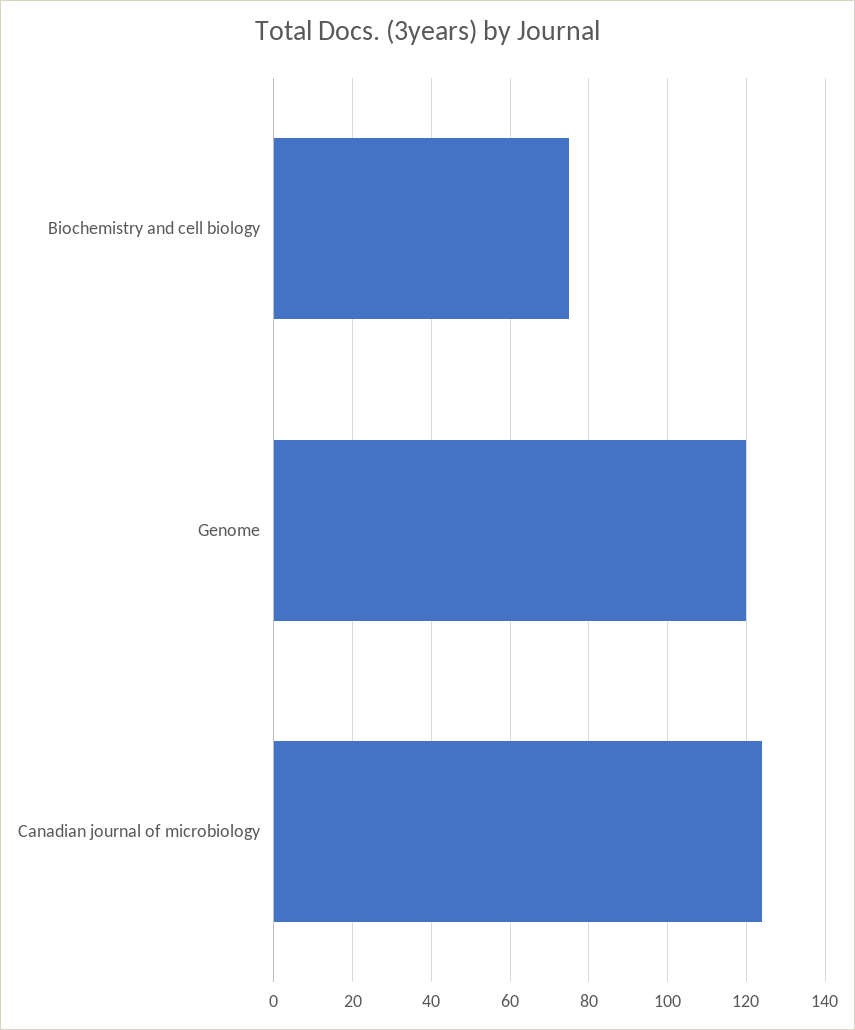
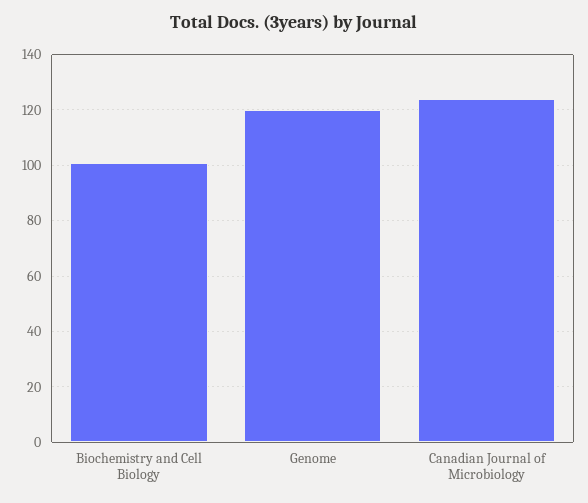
Biochemistry and cell biology: 75 -> 100

